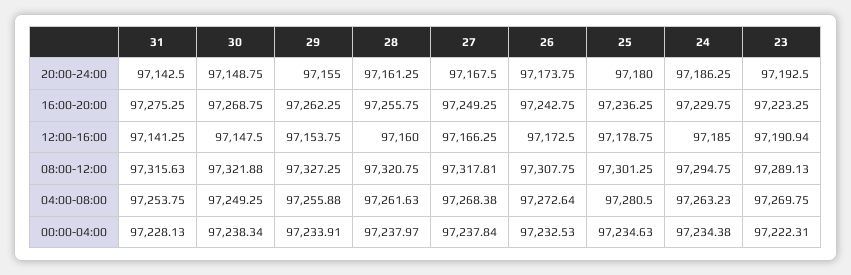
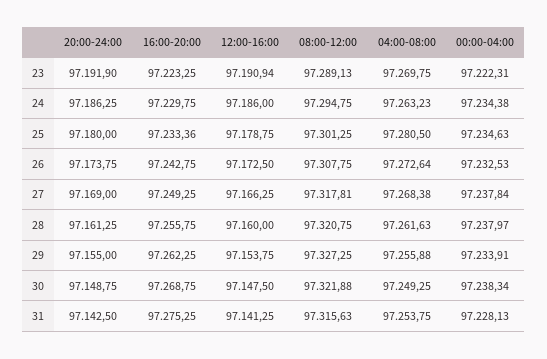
27, 20:00-24:00: 97167.5 -> 97169
23, 20:00-24:00: 97192.5 -> 97191.9
25, 16:00-20:00: 97236.25 -> 97233.36
24, 12:00-16:00: 97185 -> 97186

